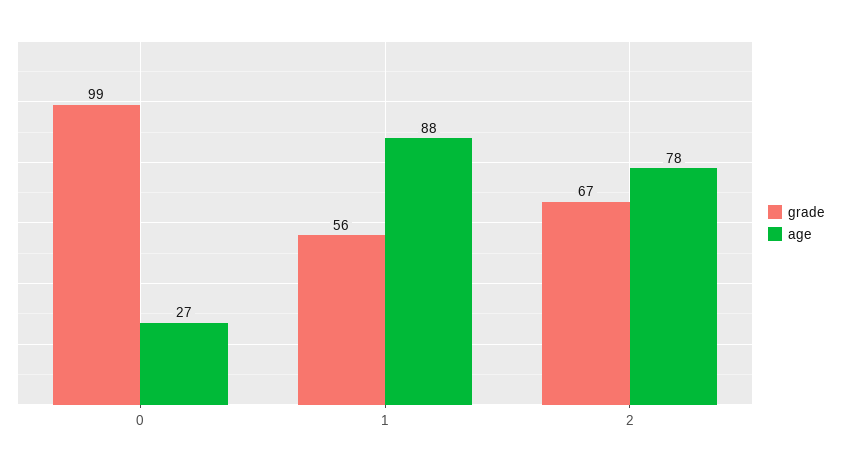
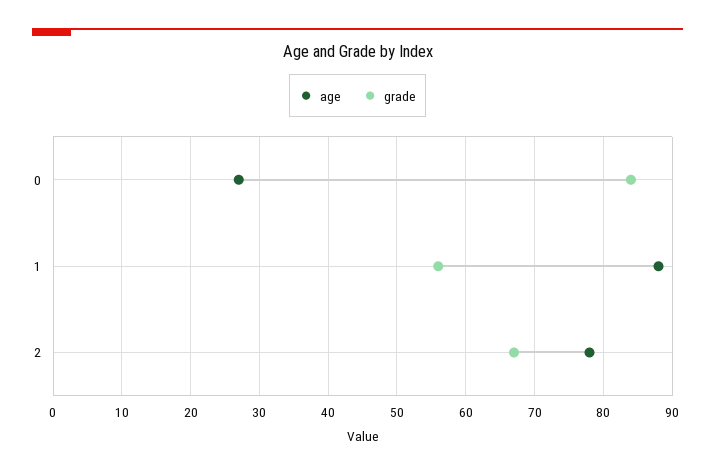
grade, 0: 99 -> 84

